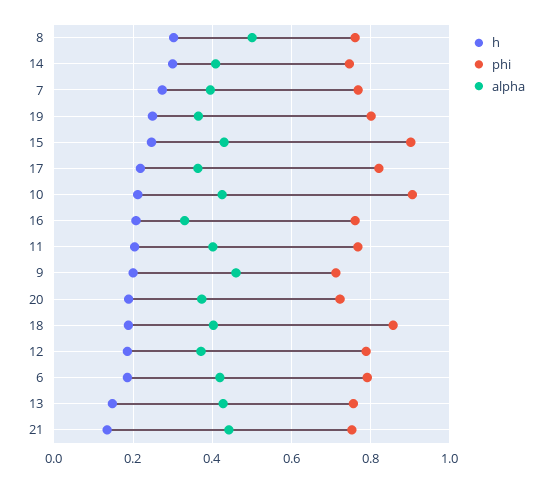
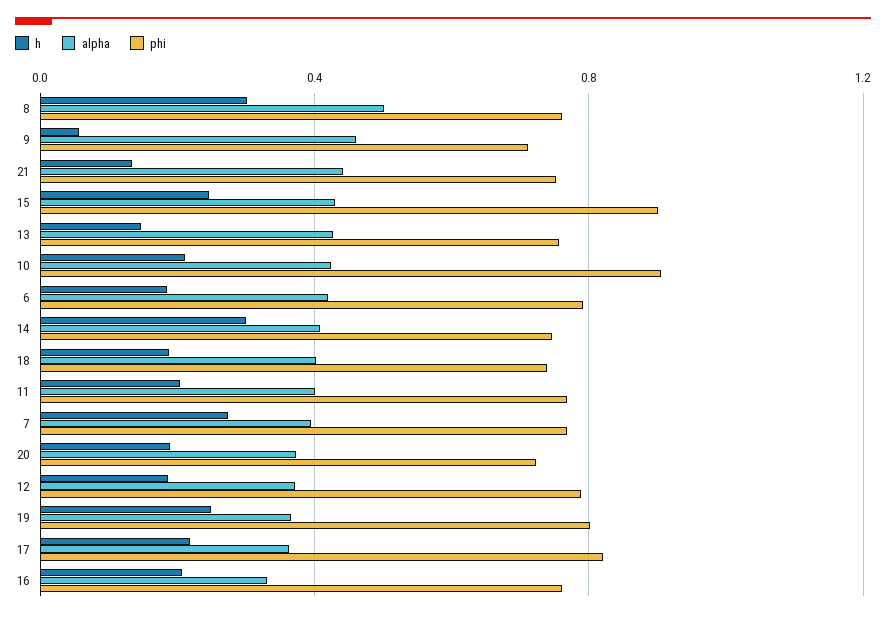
h, 9: 0.2 -> 0.05
phi, 18: 0.86 -> 0.75

